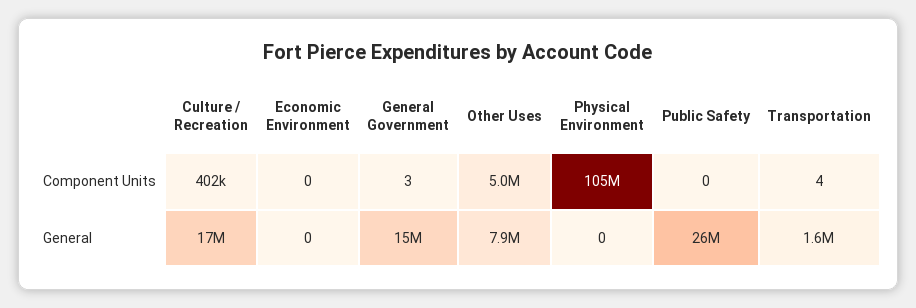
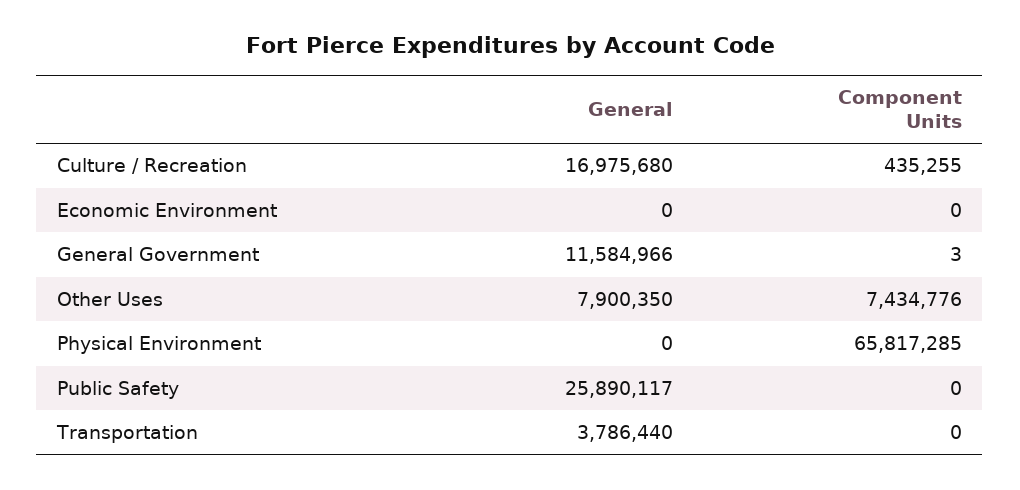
Culture / Recreation, Component Units: 402000 -> 435255
Other Uses, Component Units: 5000000 -> 7434776
Physical Environment, Component Units: 105000000 -> 65817285
Transportation, Component Units: 4 -> 0
General Government, General: 15000000 -> 11584966
Transportation, General: 1600000 -> 3786440

